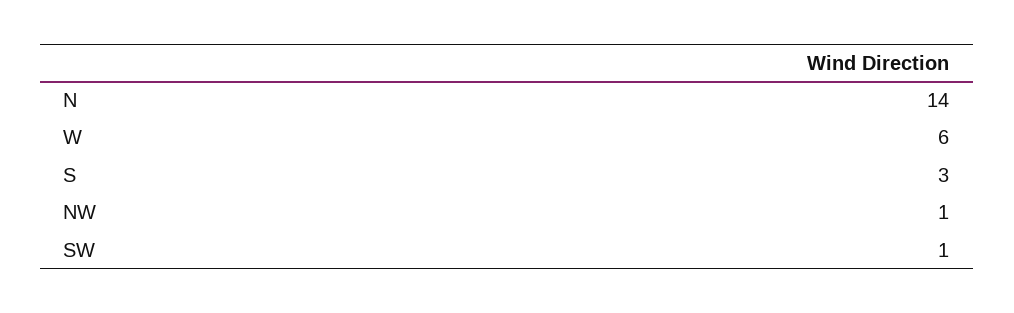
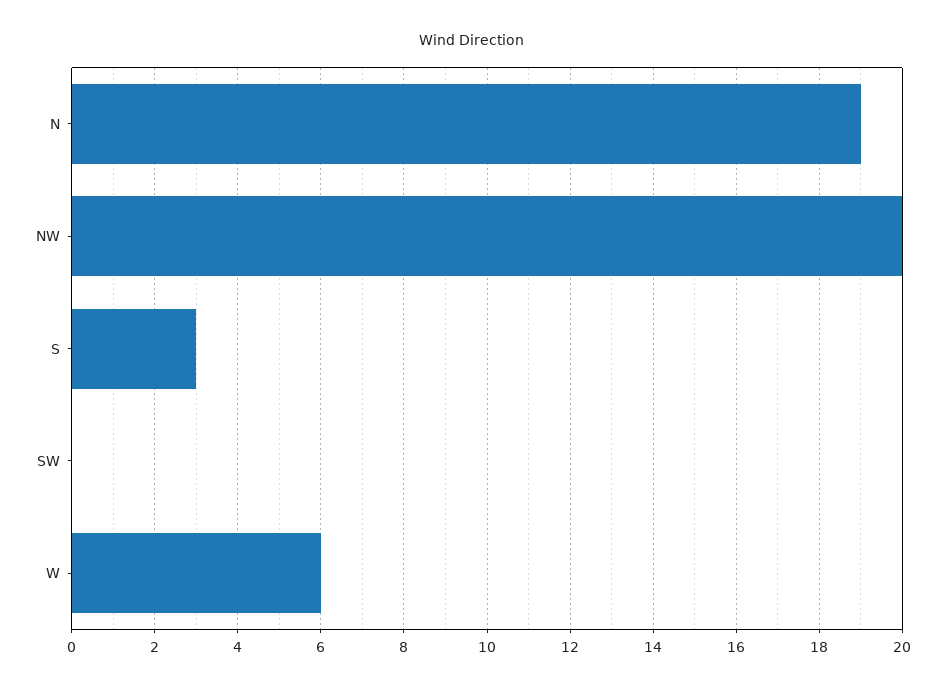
N: 14 -> 19
NW: 1 -> 20
SW: 1 -> 0

